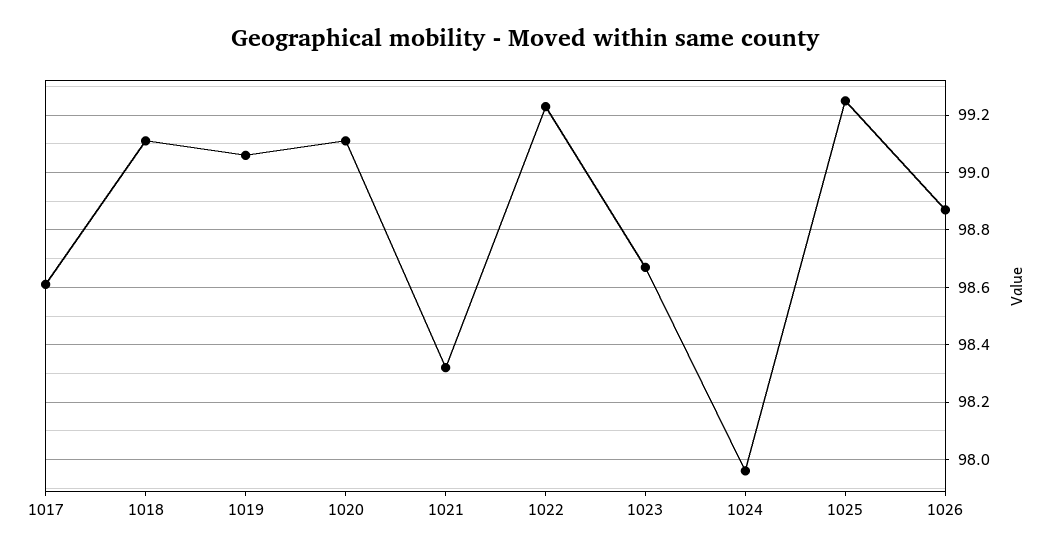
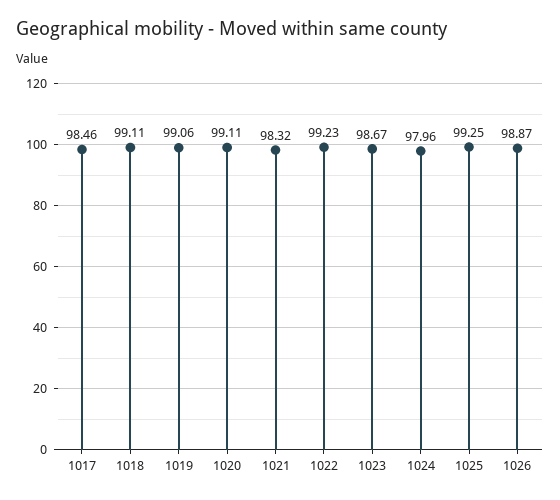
1017: 98.6 -> 98.46

